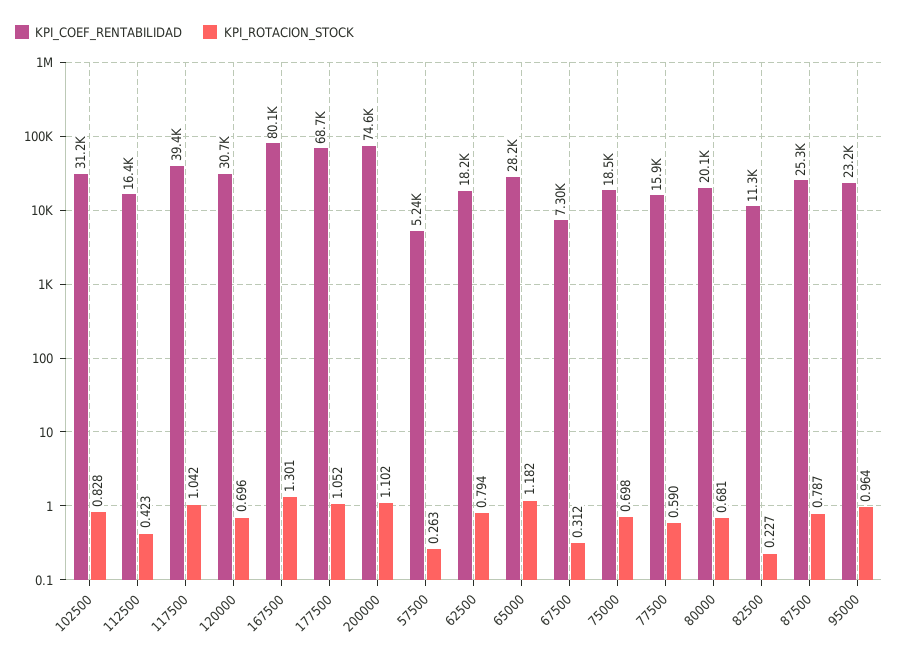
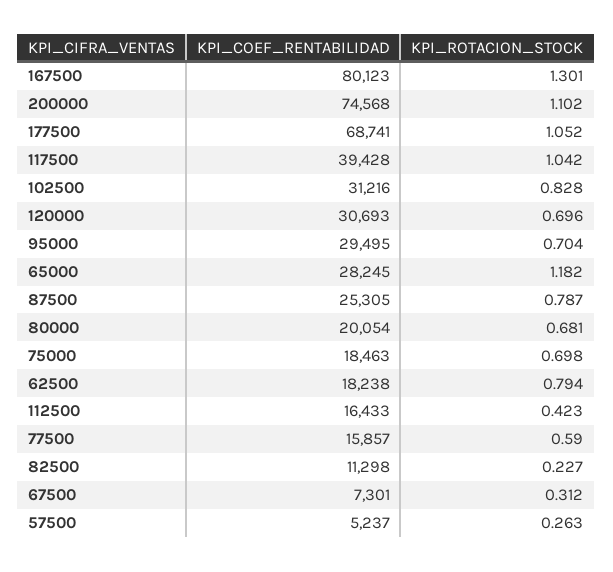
KPI_COEF_RENTABILIDAD, 95000: 23200 -> 29495
KPI_ROTACION_STOCK, 95000: 0.964 -> 0.704

